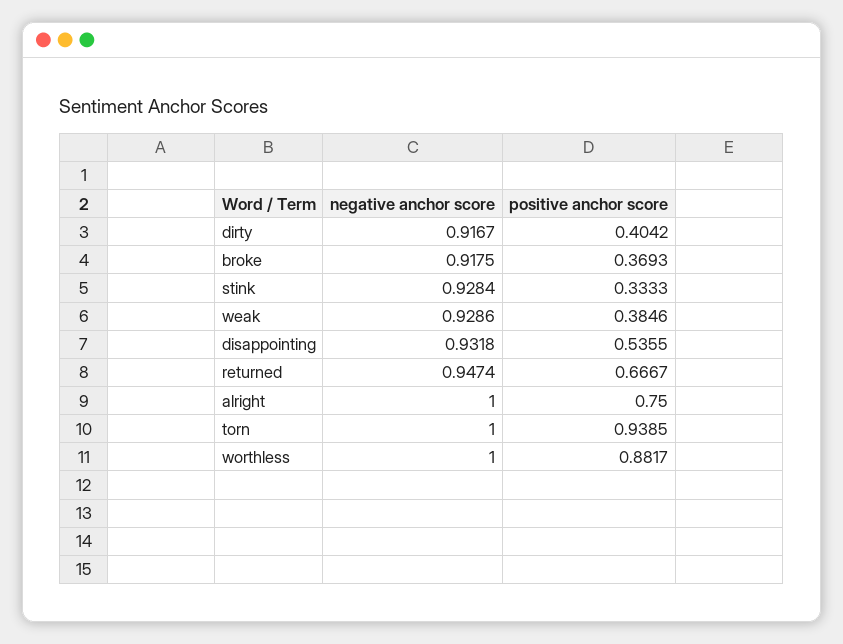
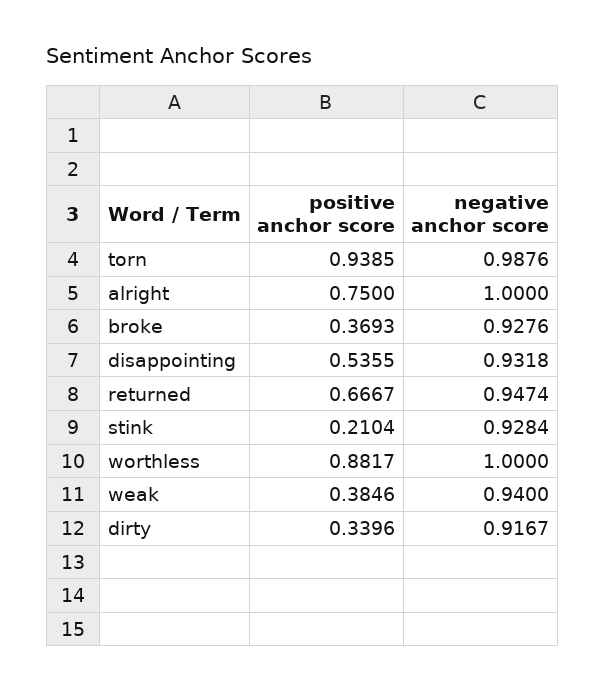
positive anchor score, dirty: 0.4042 -> 0.3396
negative anchor score, broke: 0.9175 -> 0.9276
positive anchor score, stink: 0.3333 -> 0.2104
negative anchor score, weak: 0.9286 -> 0.94
negative anchor score, torn: 1 -> 0.9876

